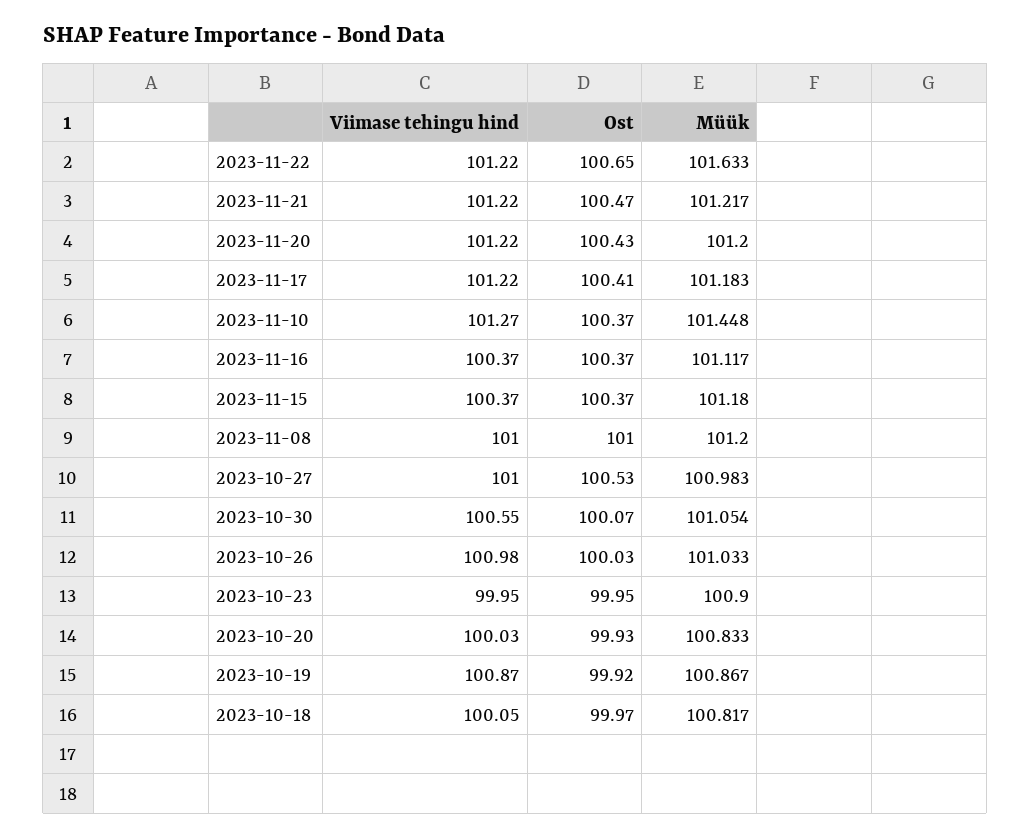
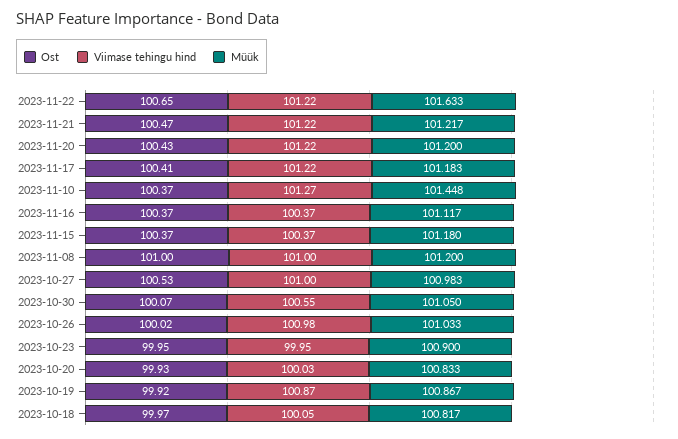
Müük, 2023-10-30: 101.054 -> 101.05
Ost, 2023-10-26: 100.03 -> 100.02

